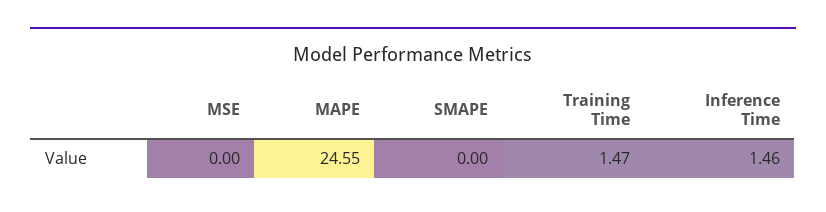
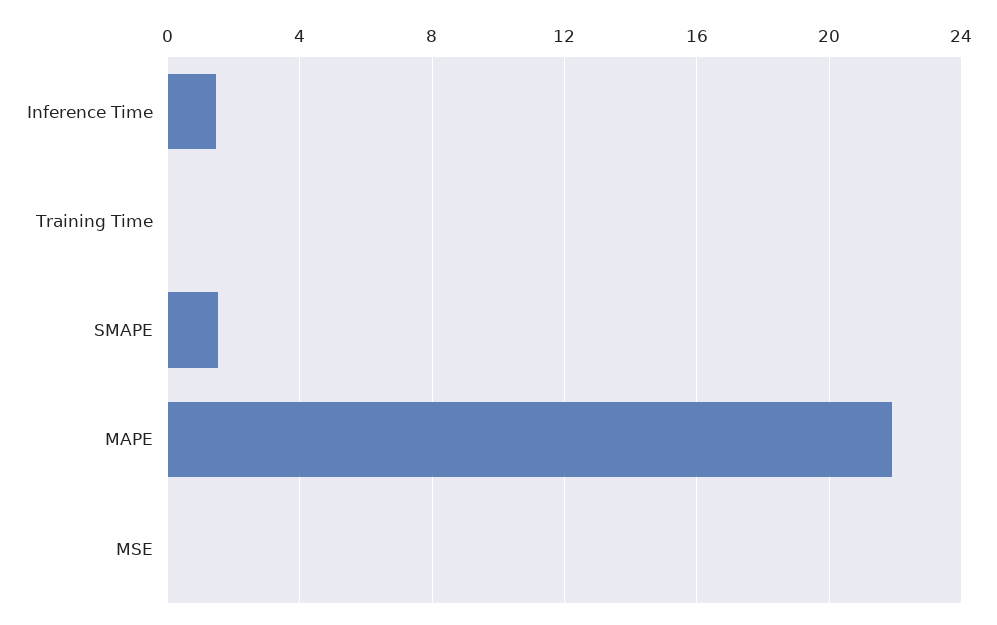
MAPE: 24.55 -> 22
SMAPE: 0 -> 1.5
Training Time: 1.47 -> 0

